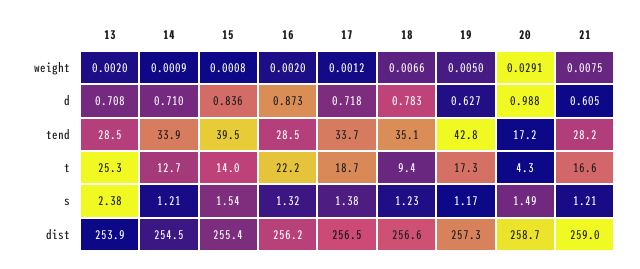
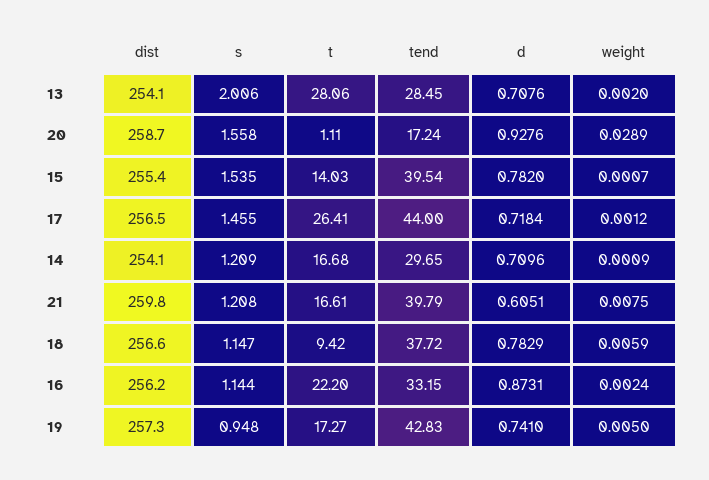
15, weight: 0.0008 -> 0.0007
16, weight: 0.002 -> 0.0024
18, weight: 0.0066 -> 0.0059
20, weight: 0.0291 -> 0.0289
15, d: 0.836 -> 0.782
19, d: 0.627 -> 0.741
20, d: 0.988 -> 0.9276
14, tend: 33.9 -> 29.65
16, tend: 28.5 -> 33.15
17, tend: 33.7 -> 44
18, tend: 35.1 -> 37.72
21, tend: 28.2 -> 39.79
13, t: 25.3 -> 28.06
14, t: 12.7 -> 16.68
17, t: 18.7 -> 26.41
20, t: 4.3 -> 1.11
13, s: 2.38 -> 2.006
16, s: 1.32 -> 1.144
17, s: 1.38 -> 1.455
18, s: 1.23 -> 1.147
19, s: 1.17 -> 0.948
20, s: 1.49 -> 1.558
13, dist: 253.9 -> 254.1
14, dist: 254.5 -> 254.1
21, dist: 259 -> 259.8

